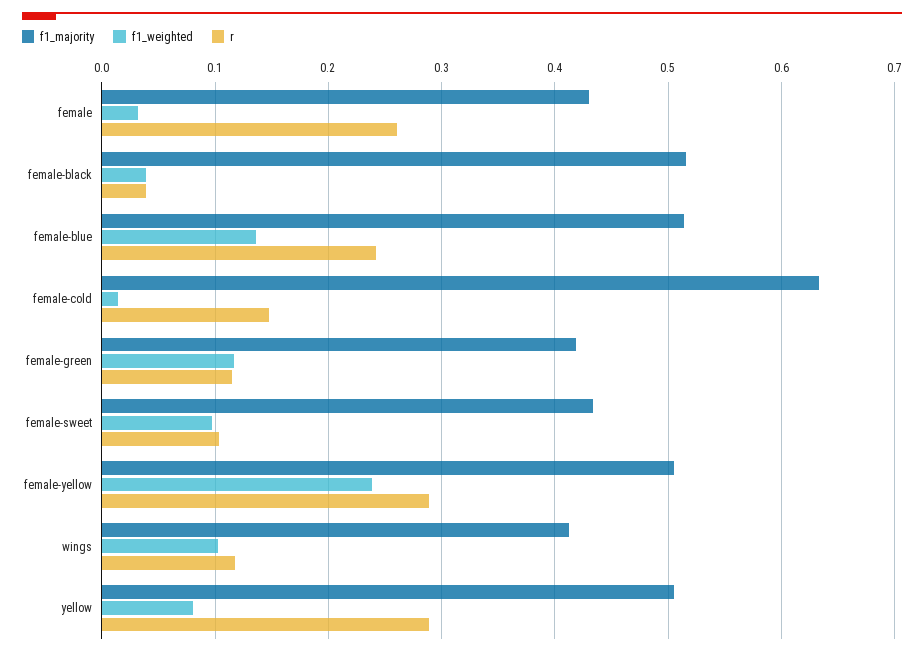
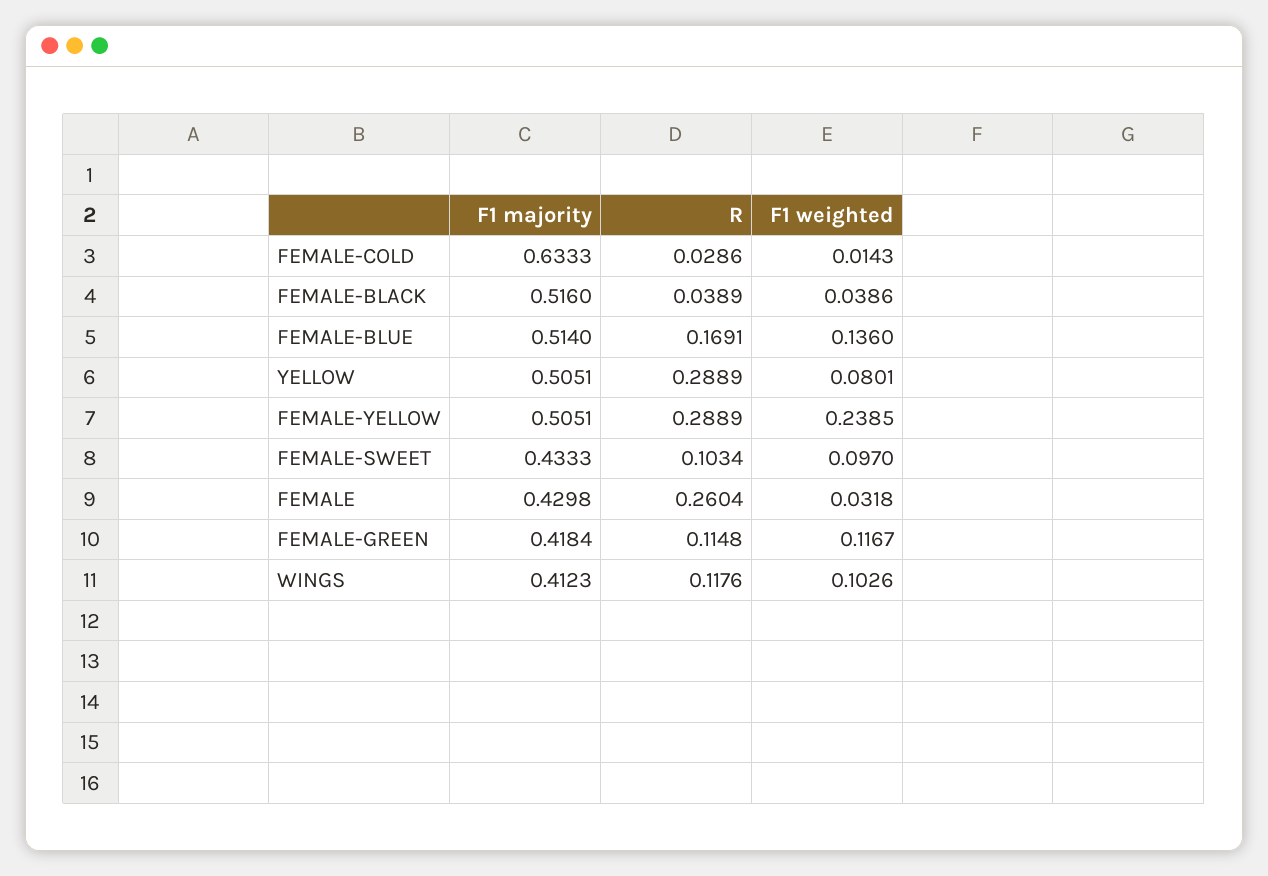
r, female-blue: 0.24 -> 0.1691
r, female-cold: 0.15 -> 0.0286

